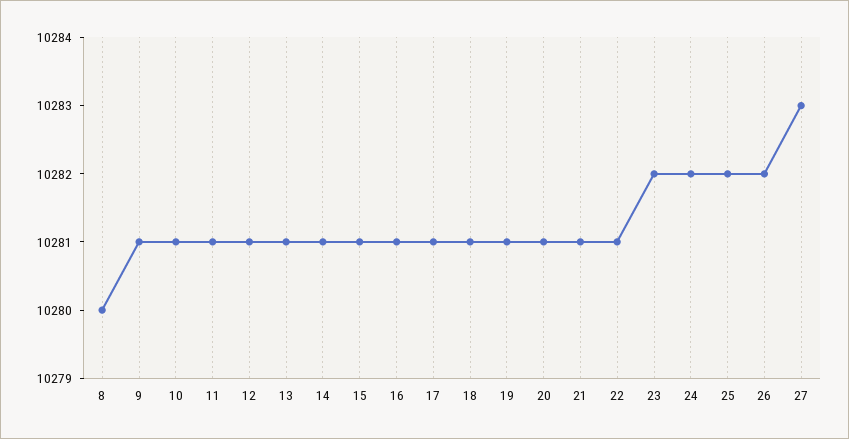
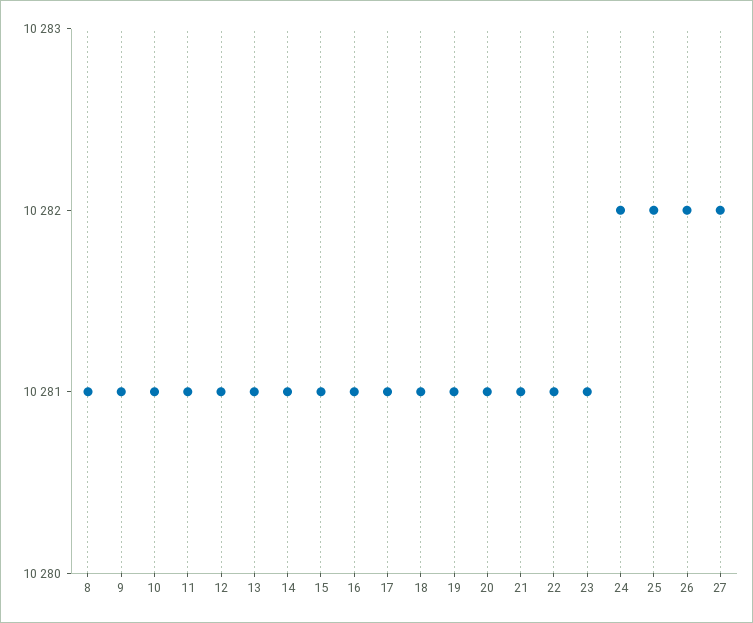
8: 10280 -> 10281
23: 10282 -> 10281
27: 10283 -> 10282

